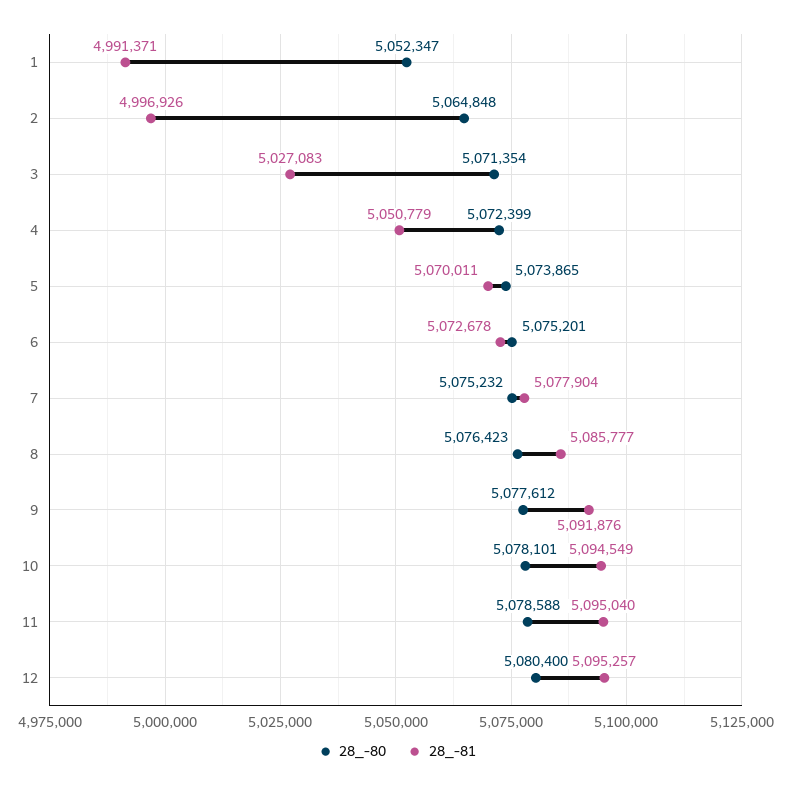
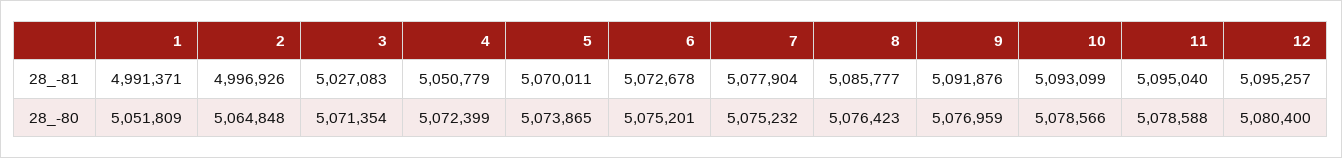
28_-80, 1: 5052347 -> 5051809
28_-80, 9: 5077612 -> 5076959
28_-80, 10: 5078101 -> 5078566
28_-81, 10: 5094549 -> 5093099

